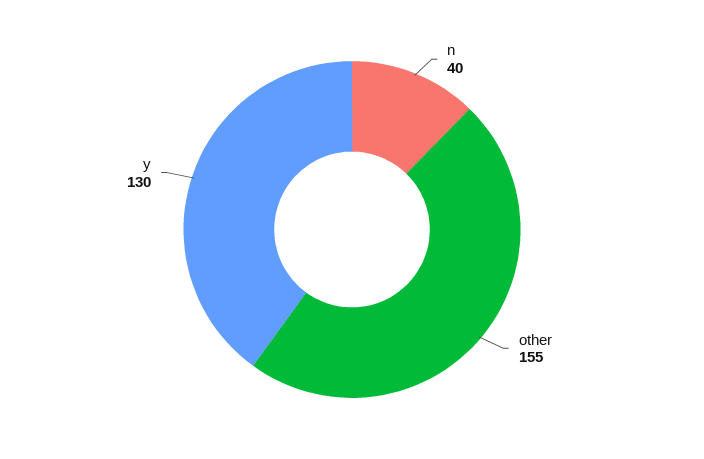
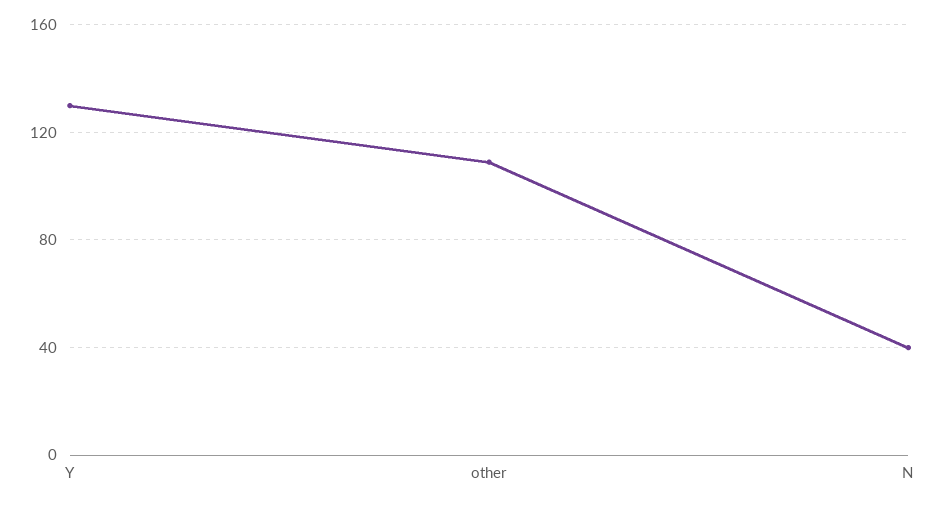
other: 155 -> 110

